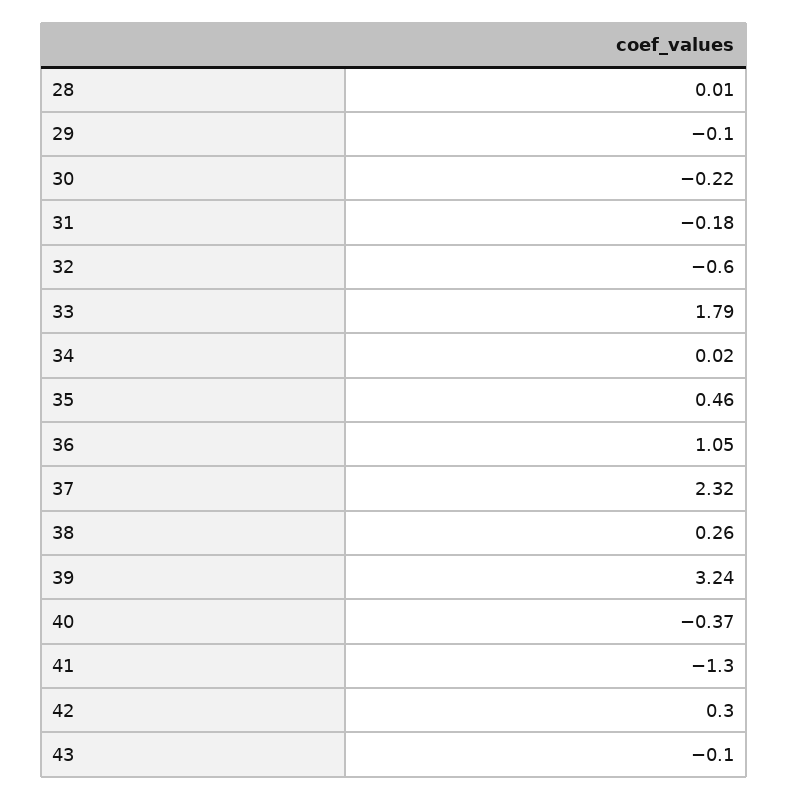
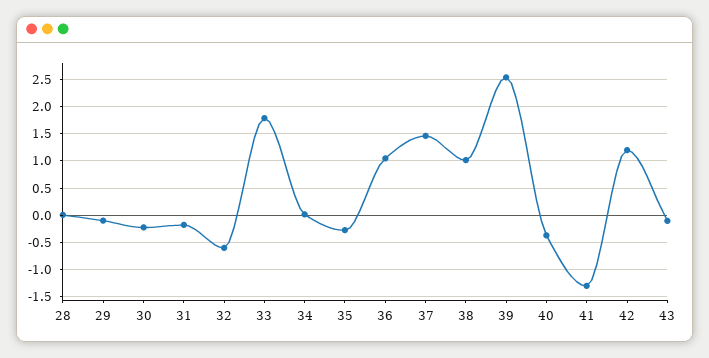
35: 0.46 -> -0.25
37: 2.32 -> 1.5
38: 0.26 -> 1
39: 3.24 -> 2.5
42: 0.3 -> 1.25

